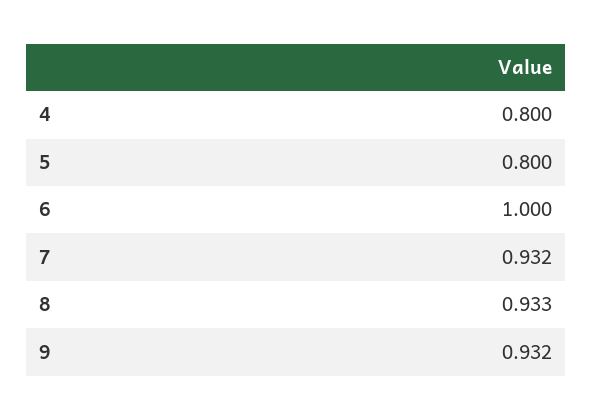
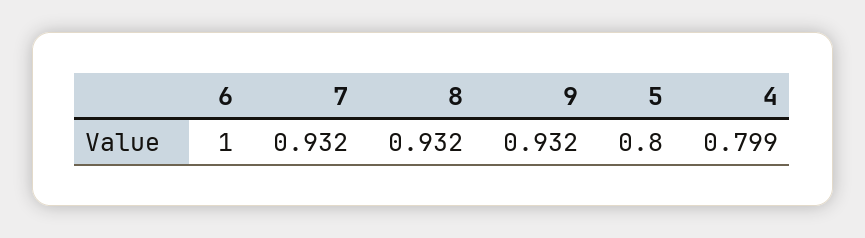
4: 0.8 -> 0.799
8: 0.933 -> 0.932

